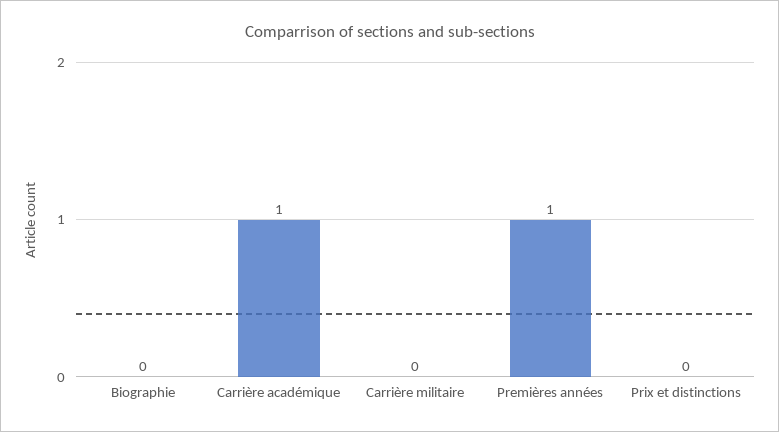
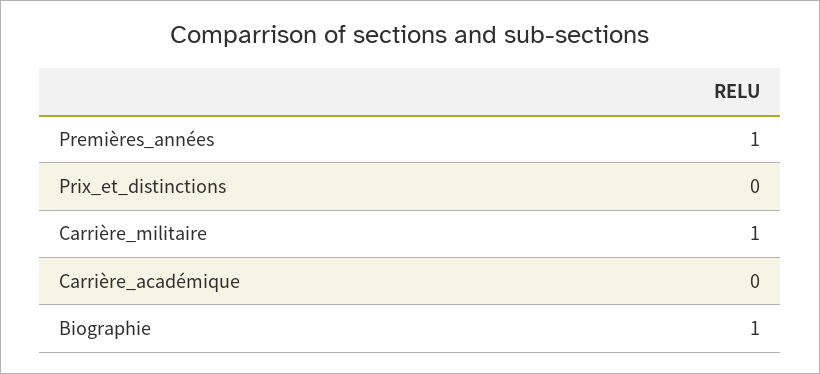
Biographie: 0 -> 1
Carrière académique: 1 -> 0
Carrière militaire: 0 -> 1

